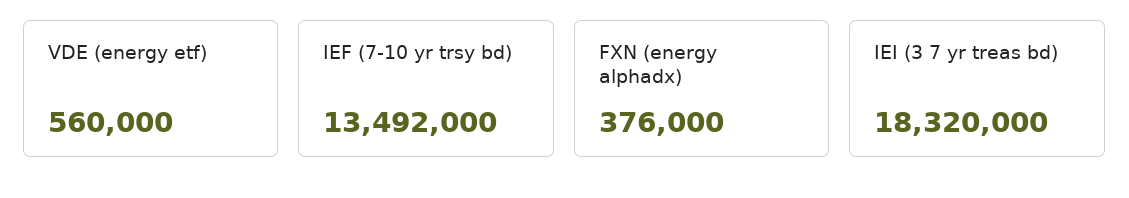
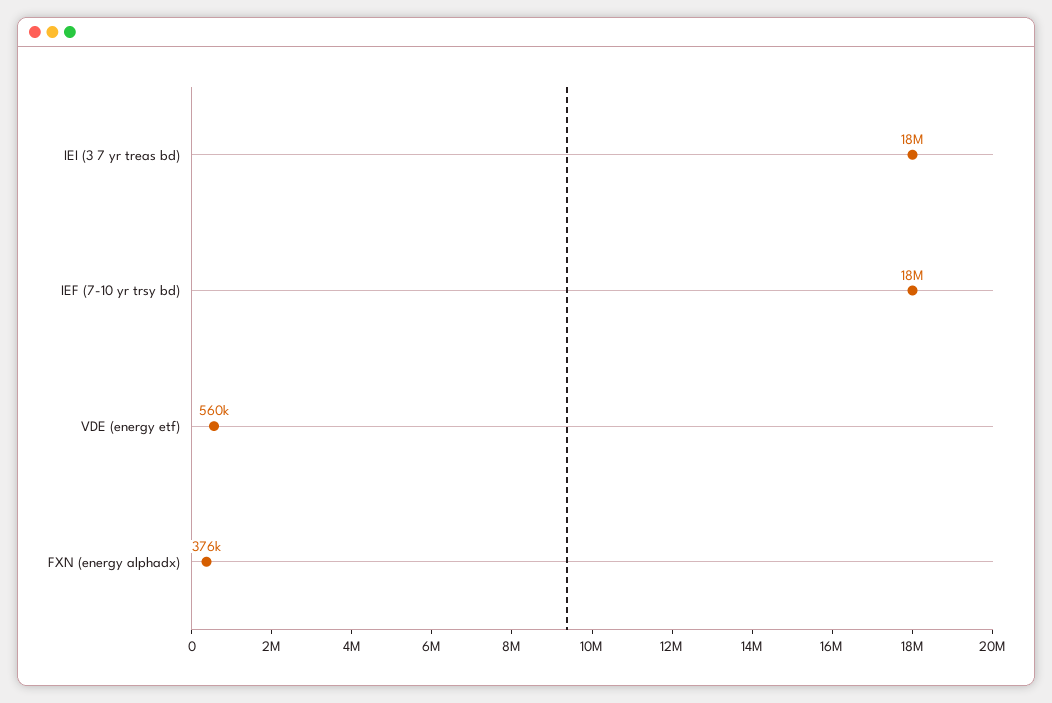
IEF (7-10 yr trsy bd): 13492000 -> 18000000

